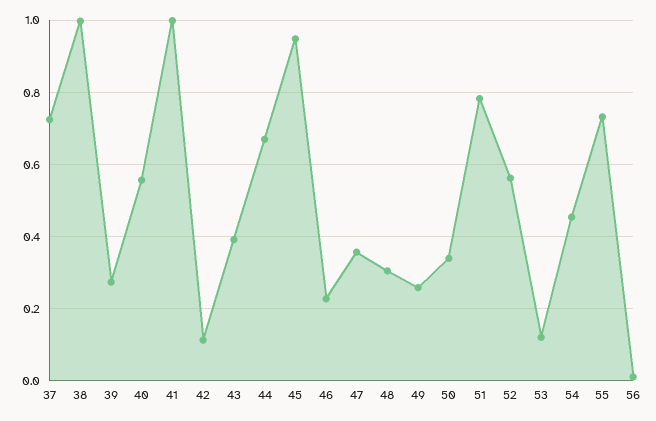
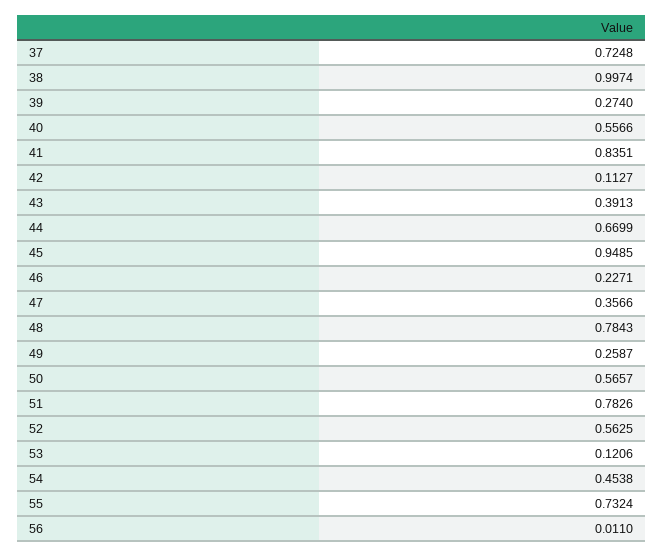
41: 1 -> 0.8351
48: 0.3 -> 0.7843
50: 0.34 -> 0.5657

